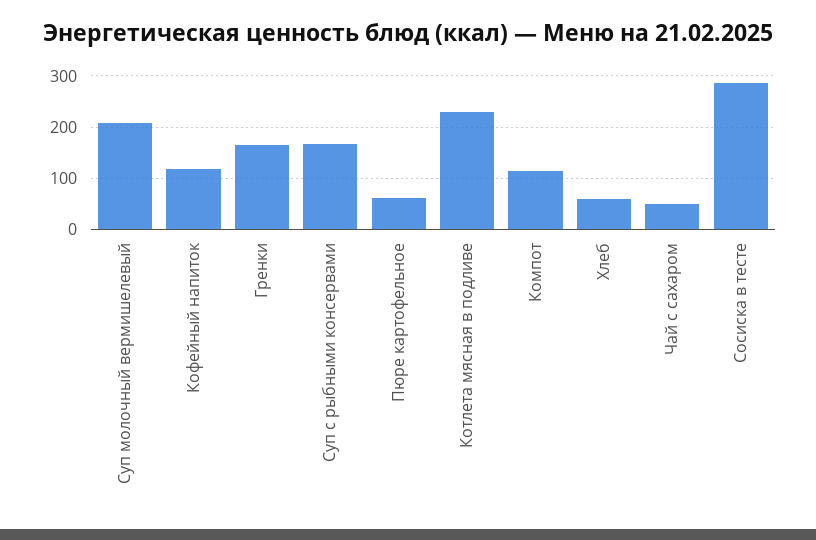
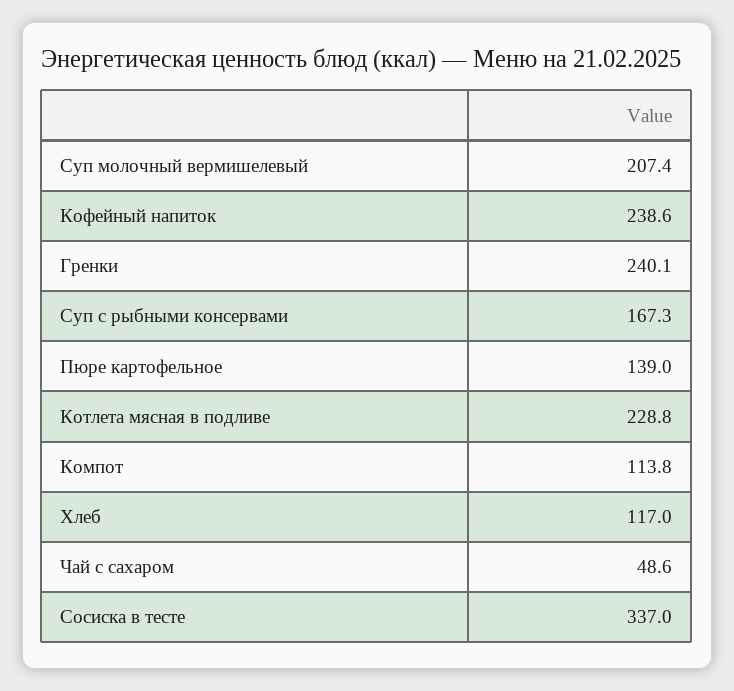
Кофейный напиток: 120 -> 238.6
Гренки: 160 -> 240.1
Пюре картофельное: 60 -> 139
Хлеб: 60 -> 117
Сосиска в тесте: 280 -> 337

